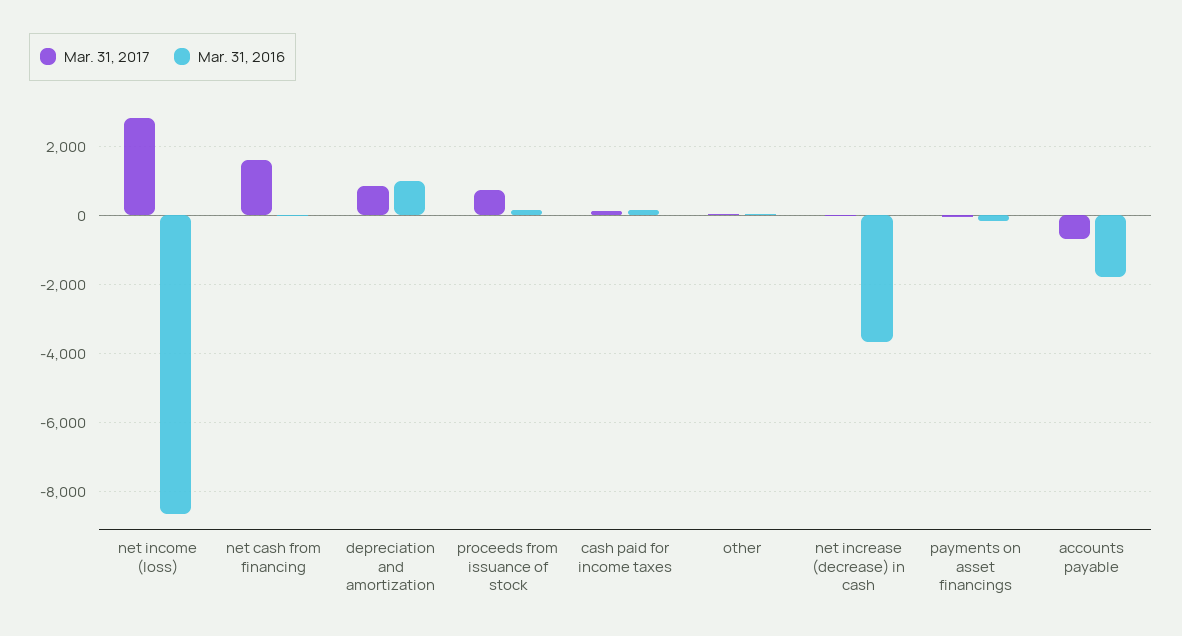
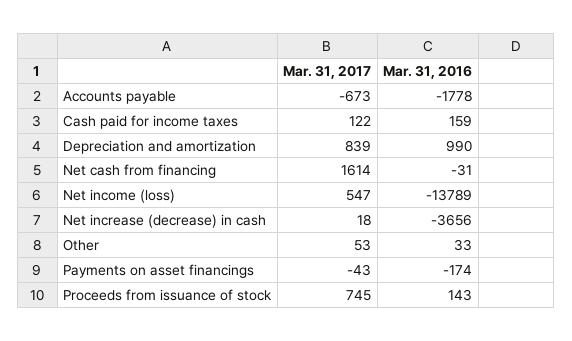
Mar. 31, 2017, net income (loss): 2800 -> 547
Mar. 31, 2016, net income (loss): -8600 -> -13789

